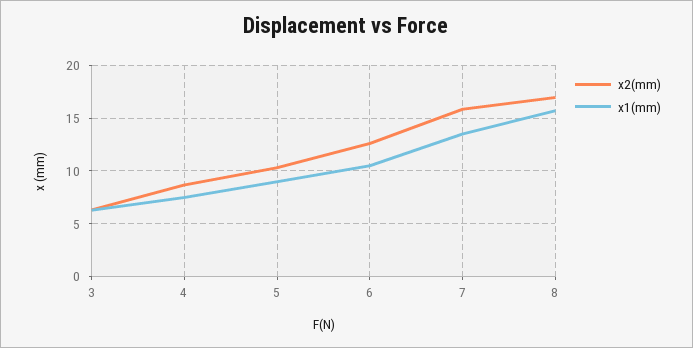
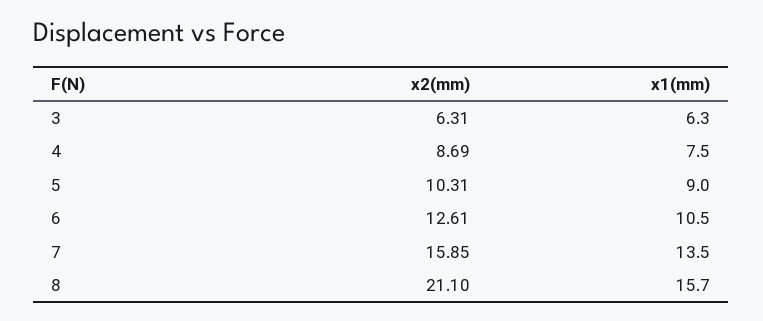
x2(mm), 8: 17 -> 21.1

